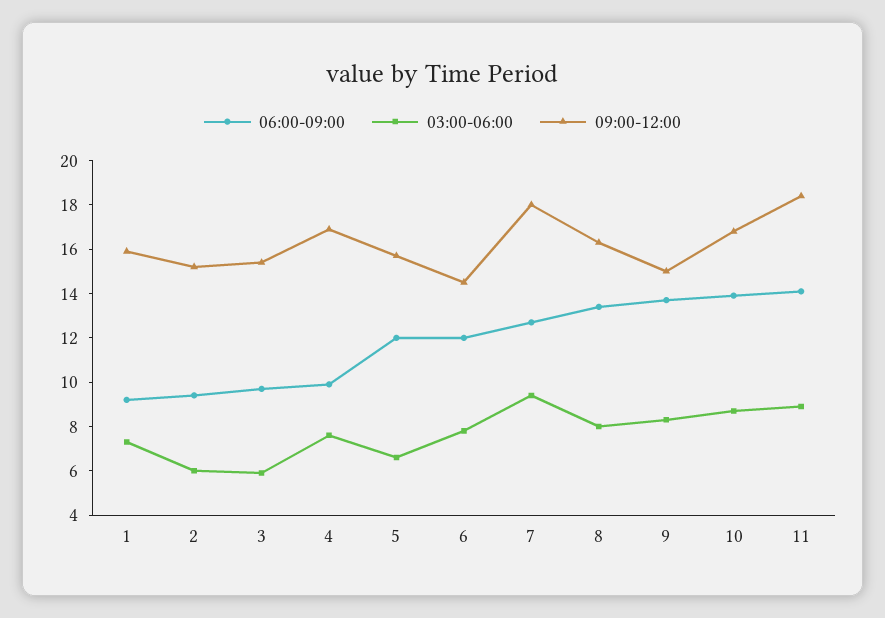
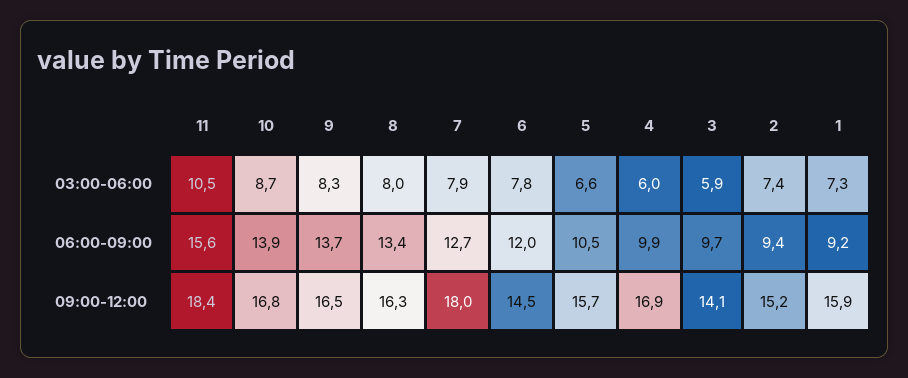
03:00-06:00, 2: 6 -> 7.4
09:00-12:00, 3: 15.5 -> 14.1
03:00-06:00, 4: 7.5 -> 6
06:00-09:00, 5: 12 -> 10.5
03:00-06:00, 7: 9.5 -> 7.9
09:00-12:00, 9: 15 -> 16.5
06:00-09:00, 11: 14 -> 15.6
03:00-06:00, 11: 9 -> 10.5

